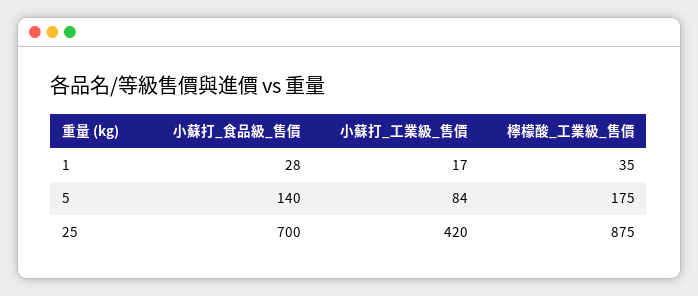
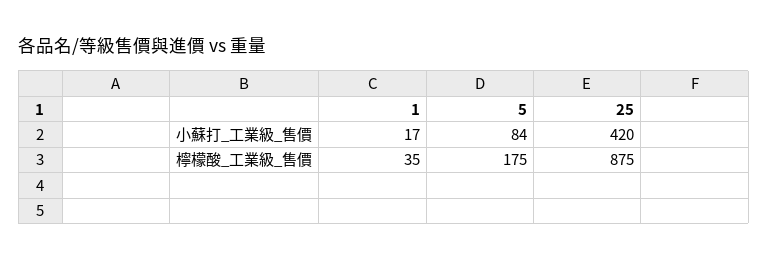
小蘇打_食品級_售價, 1: 28 -> none
小蘇打_食品級_售價, 5: 140 -> none
小蘇打_食品級_售價, 25: 700 -> none

